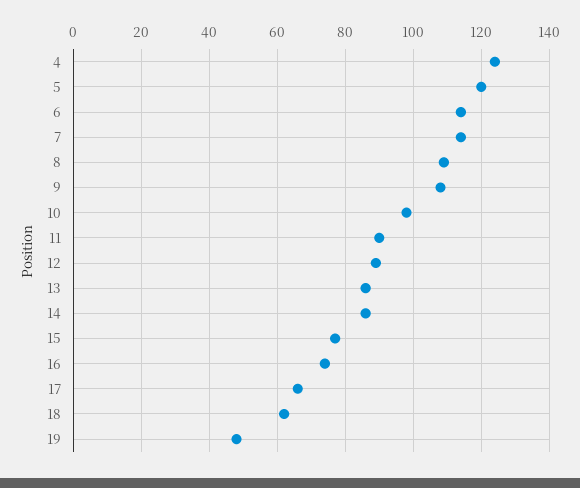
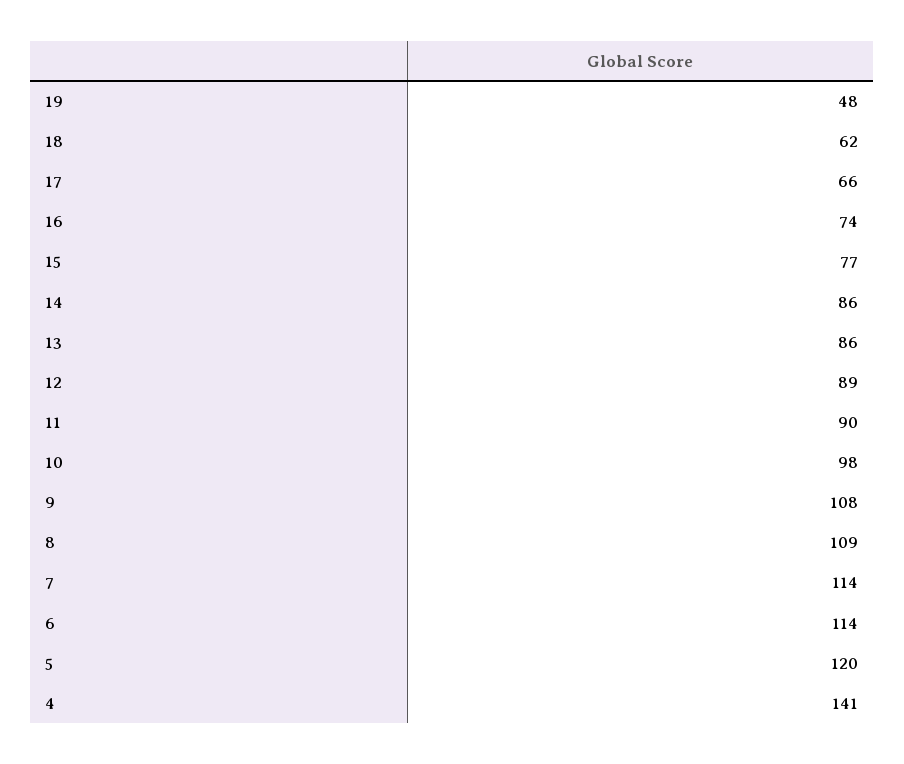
4: 125 -> 141

